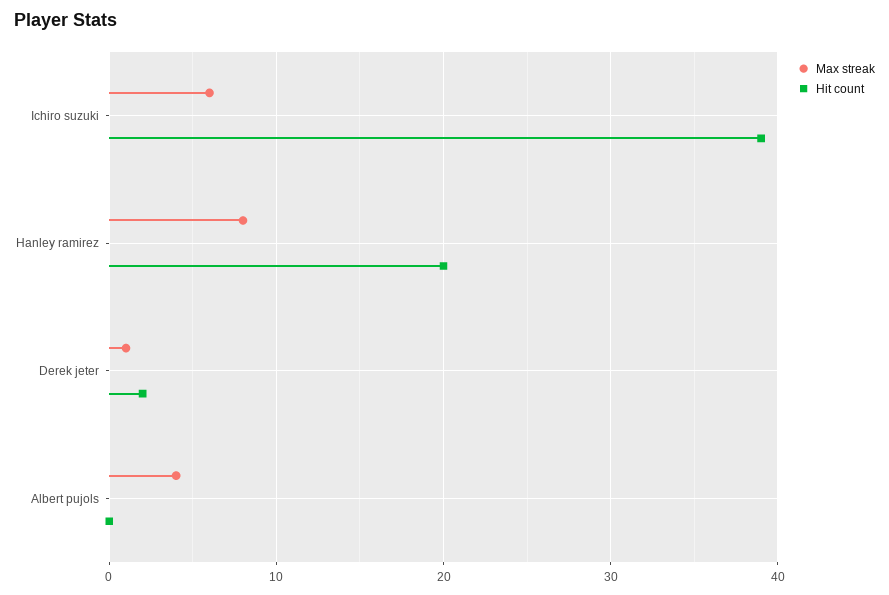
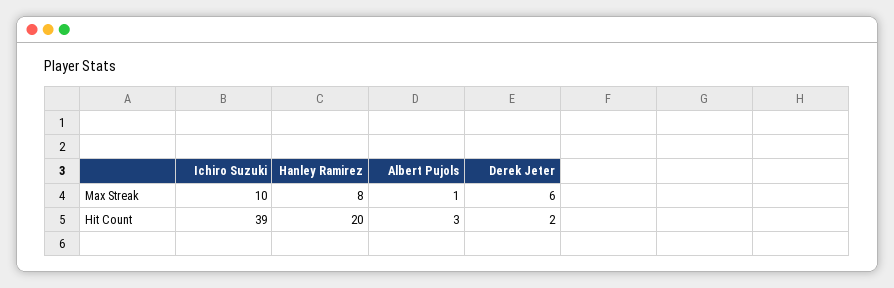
Max streak, Ichiro suzuki: 6 -> 10
Max streak, Derek jeter: 1 -> 6
Max streak, Albert pujols: 4 -> 1
Hit count, Albert pujols: 0 -> 3

